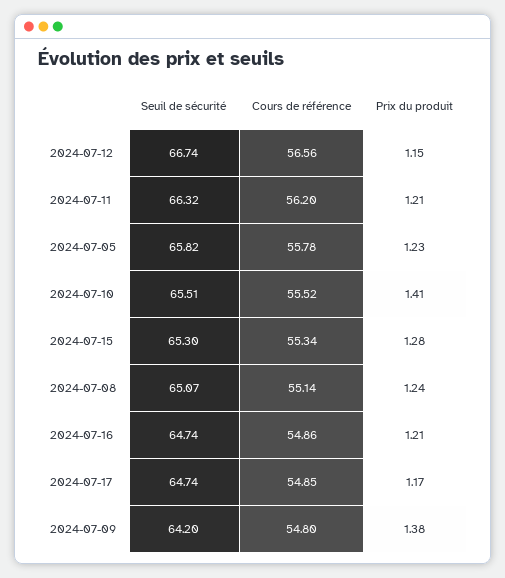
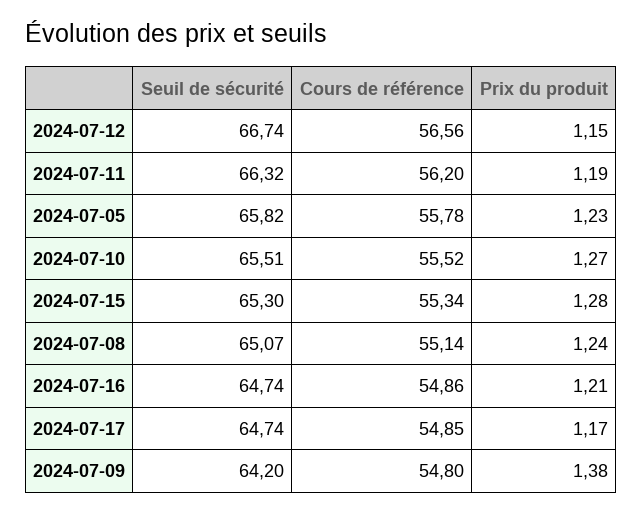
Prix du produit, 2024-07-11: 1.21 -> 1.19
Prix du produit, 2024-07-10: 1.41 -> 1.27

